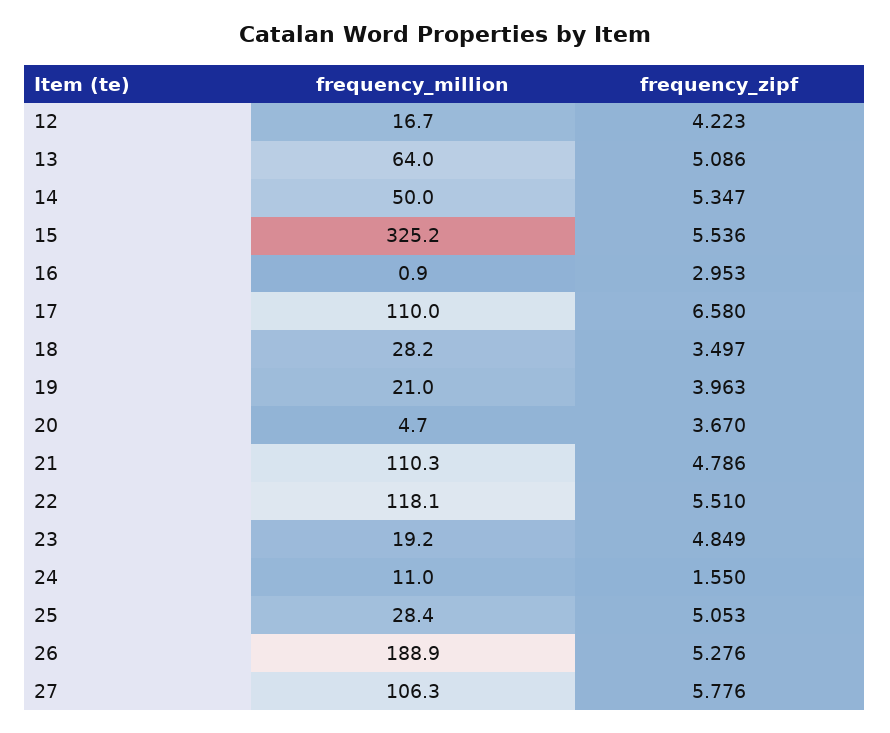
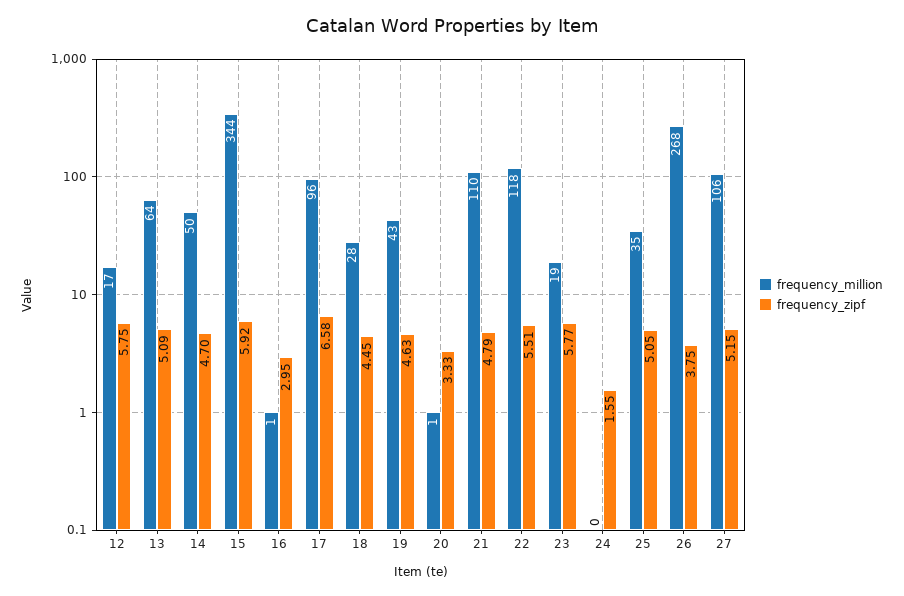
frequency_zipf, 12: 4.223 -> 5.75
frequency_zipf, 14: 5.347 -> 4.7
frequency_million, 15: 325.2 -> 344
frequency_zipf, 15: 5.536 -> 5.92
frequency_million, 17: 110 -> 96
frequency_zipf, 18: 3.497 -> 4.45
frequency_million, 19: 21 -> 43
frequency_zipf, 19: 3.963 -> 4.63
frequency_million, 20: 4.7 -> 1
frequency_zipf, 20: 3.67 -> 3.33
frequency_zipf, 23: 4.849 -> 5.77
frequency_million, 24: 11 -> 0
frequency_million, 25: 28.4 -> 35
frequency_million, 26: 188.9 -> 268
frequency_zipf, 26: 5.276 -> 3.75
frequency_zipf, 27: 5.776 -> 5.15

